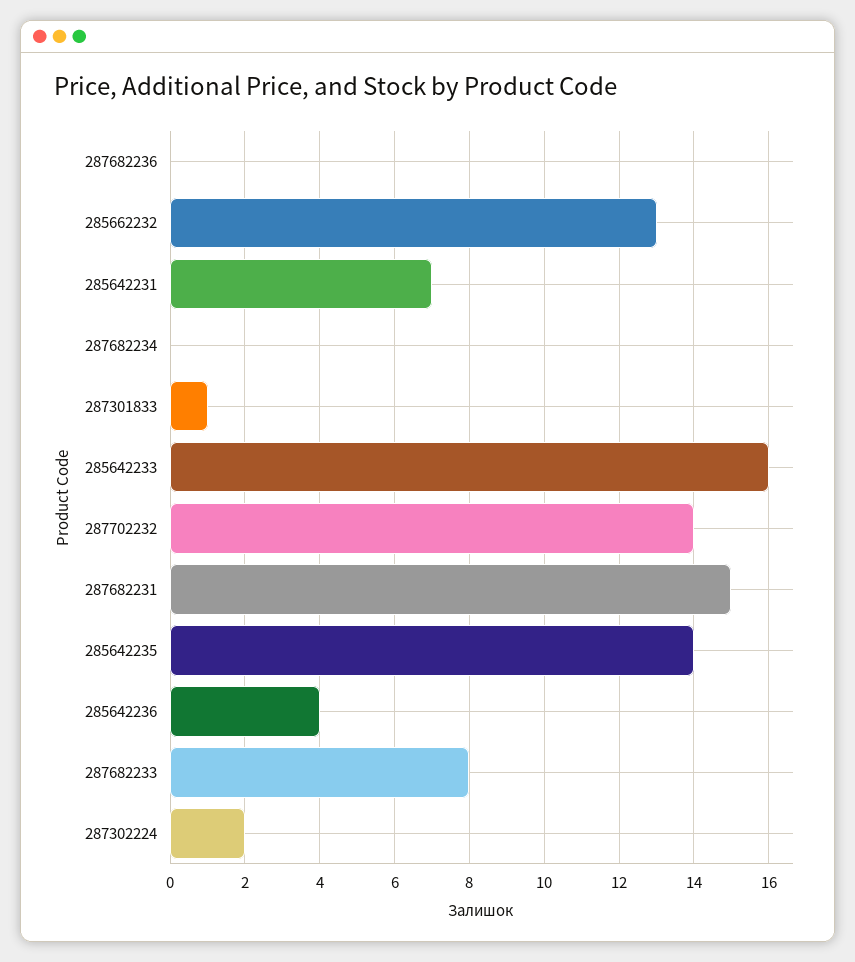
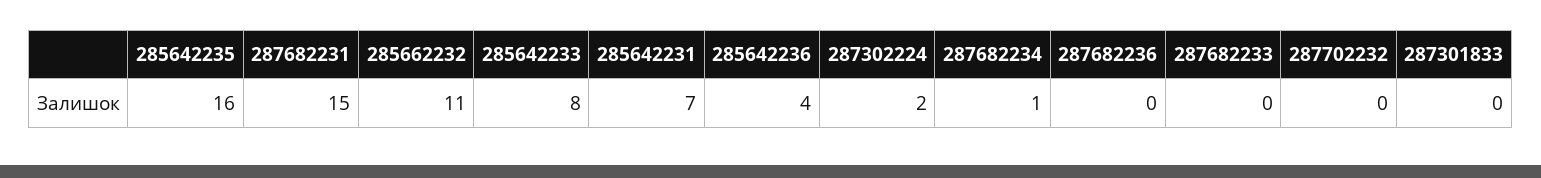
285662232: 13 -> 11
287682234: 0 -> 1
287301833: 1 -> 0
285642233: 16 -> 8
287702232: 14 -> 0
285642235: 14 -> 16
287682233: 8 -> 0

